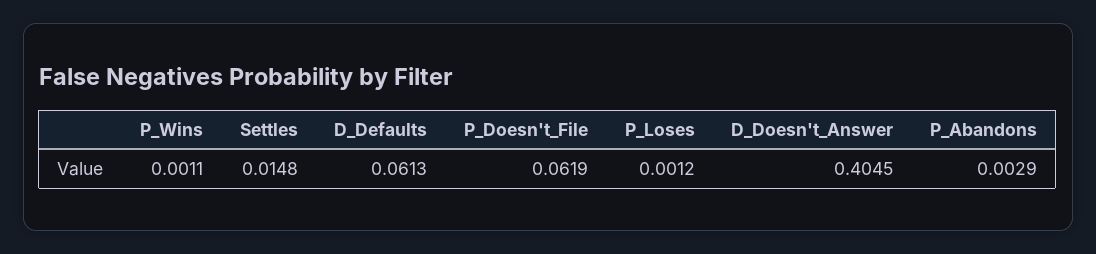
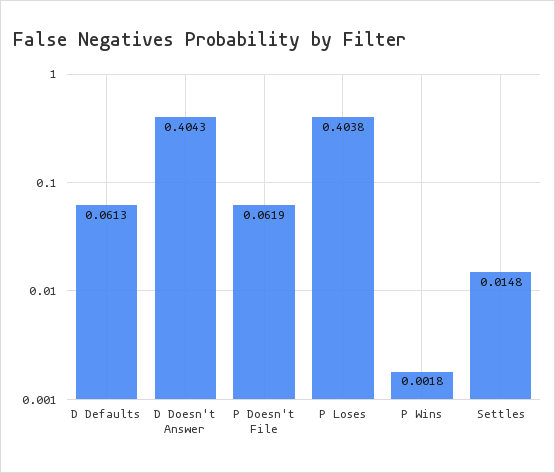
P_Wins: 0.0011 -> 0.0018
P_Loses: 0.0012 -> 0.4038
D_Doesn't_Answer: 0.4045 -> 0.4043
P_Abandons: 0.0029 -> none

